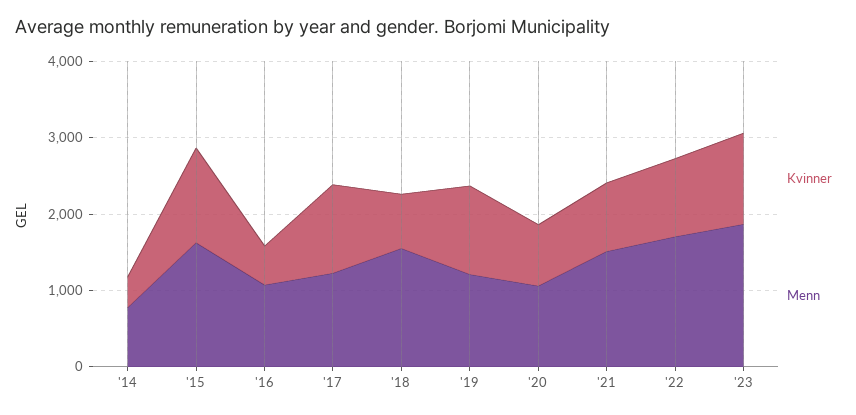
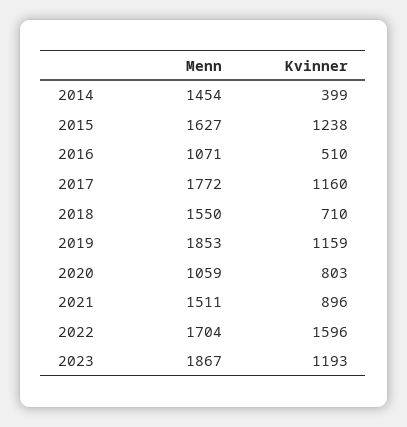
Menn, '14: 800 -> 1454
Menn, '17: 1200 -> 1772
Menn, '19: 1200 -> 1853
Kvinner, '22: 1000 -> 1596

